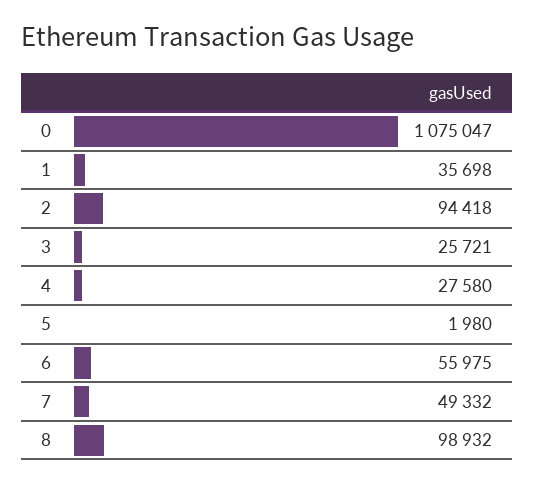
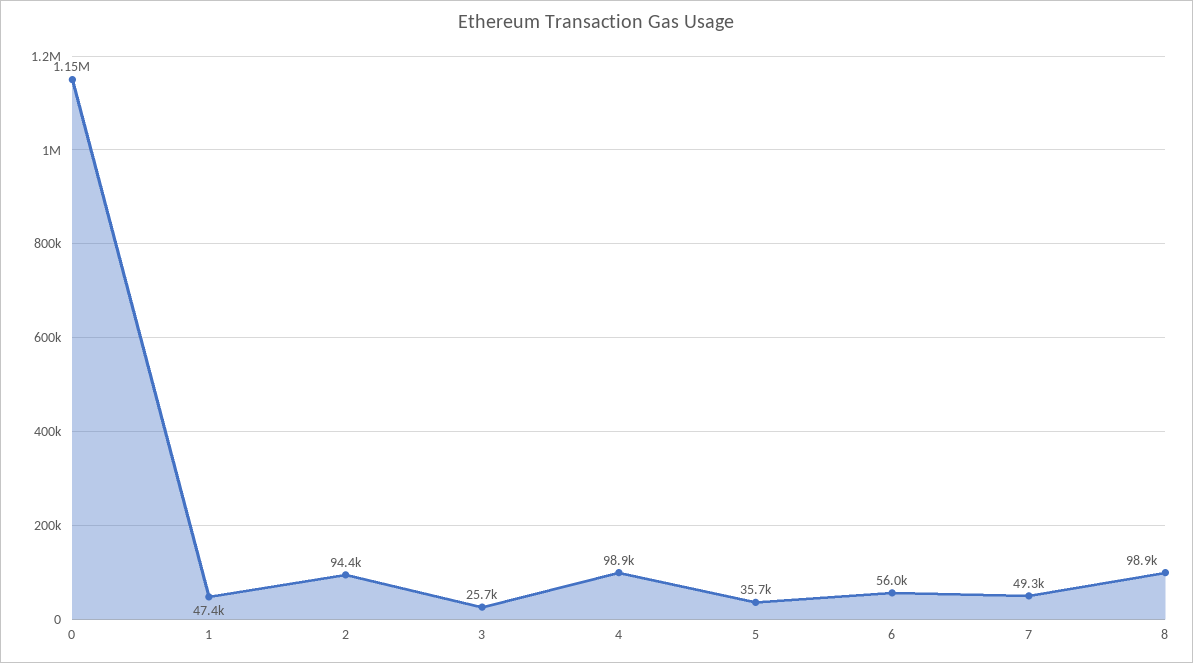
0: 1075047 -> 1150000
1: 35698 -> 47400
4: 27580 -> 98900
5: 1980 -> 35700

